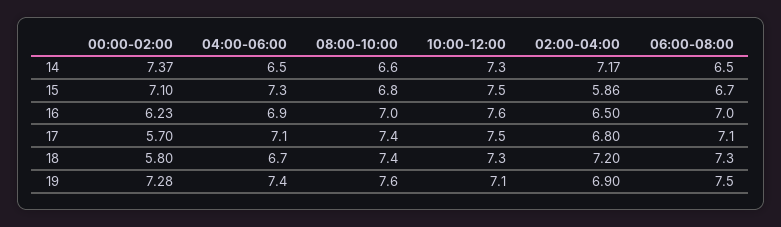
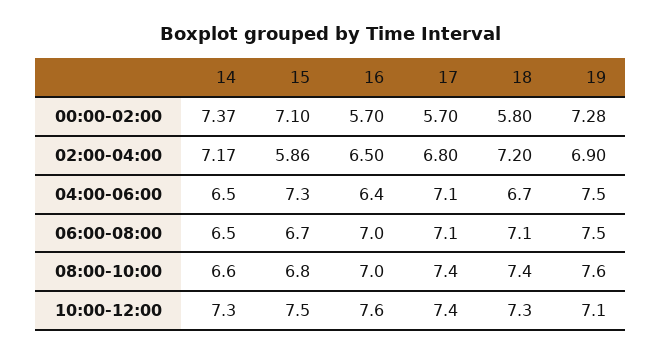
00:00-02:00, 16: 6.23 -> 5.7
04:00-06:00, 16: 6.9 -> 6.4
10:00-12:00, 17: 7.5 -> 7.4
06:00-08:00, 18: 7.3 -> 7.1
04:00-06:00, 19: 7.4 -> 7.5

